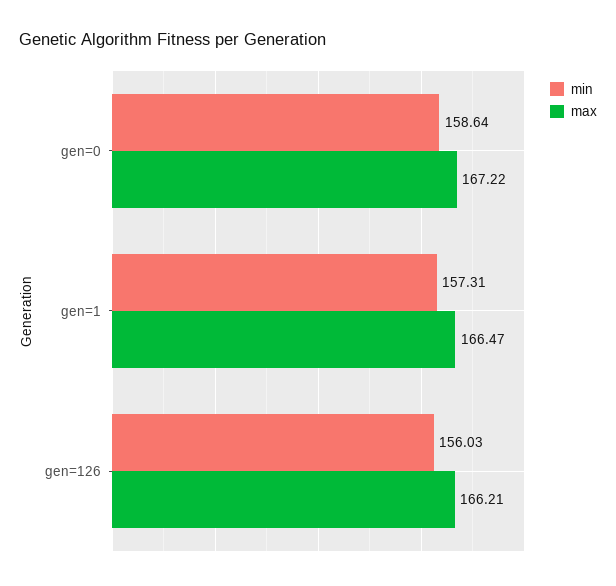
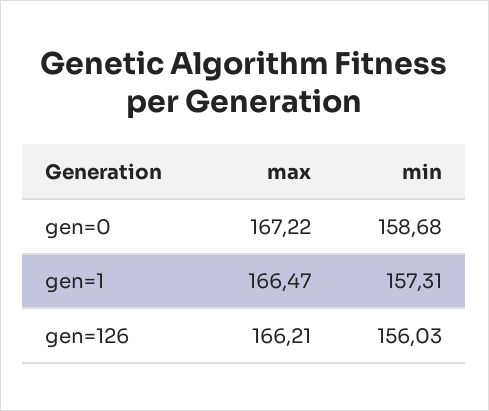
min, gen=0: 158.64 -> 158.68

